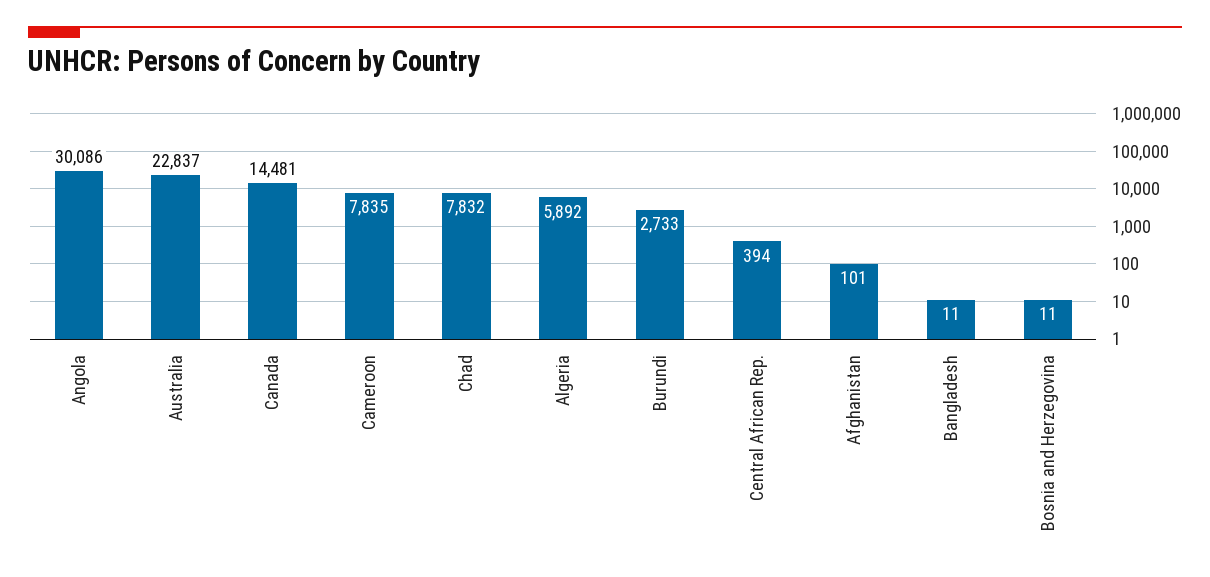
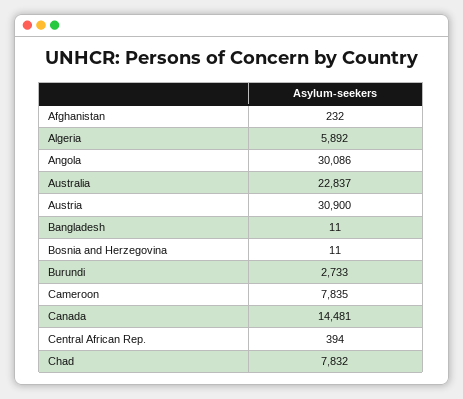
Afghanistan: 101 -> 232
Austria: none -> 30900

